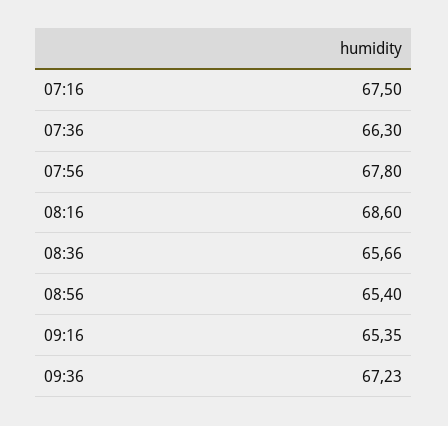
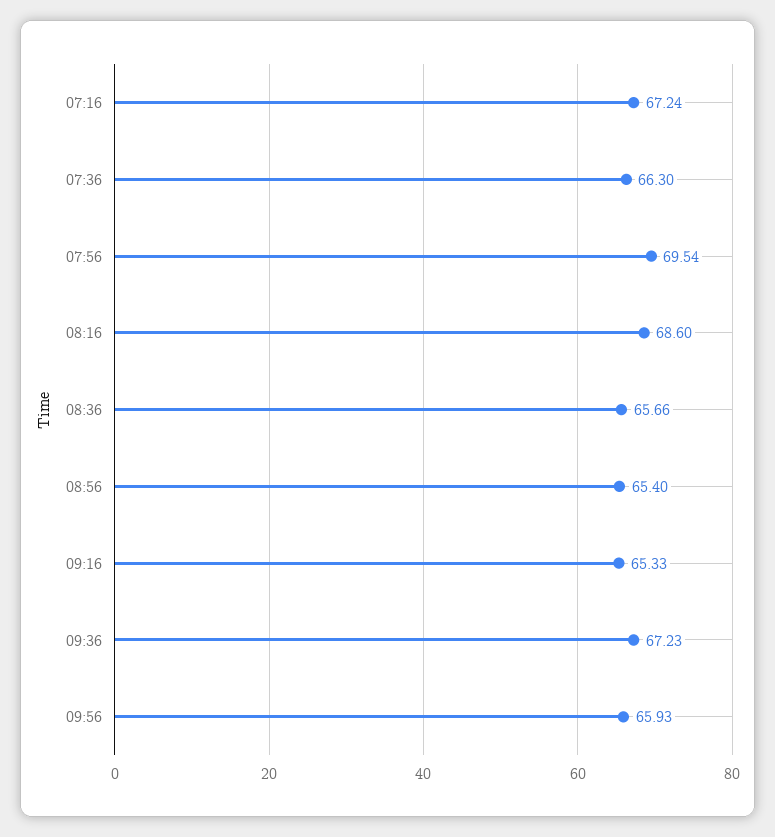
07:16: 67.5 -> 67.24
07:56: 67.8 -> 69.54
09:16: 65.35 -> 65.33
09:56: none -> 65.93

